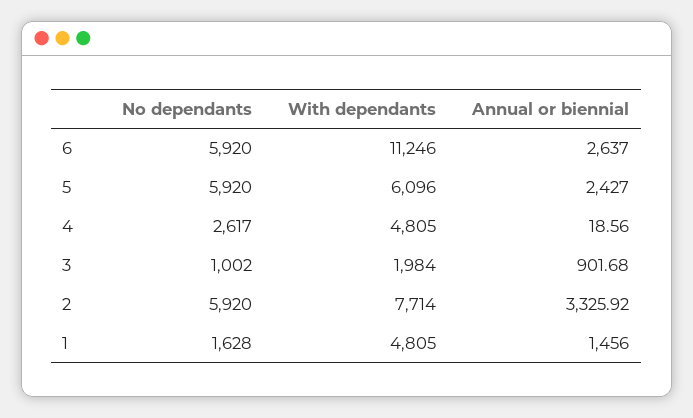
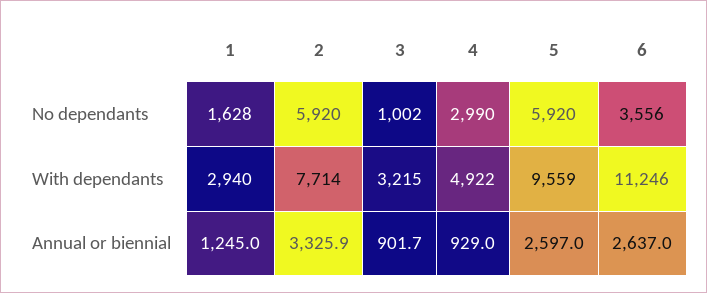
No dependants, 6: 5920 -> 3556
With dependants, 5: 6096 -> 9559
Annual or biennial, 5: 2427 -> 2597
No dependants, 4: 2617 -> 2990
With dependants, 4: 4805 -> 4922
Annual or biennial, 4: 18.56 -> 929
With dependants, 3: 1984 -> 3215
With dependants, 1: 4805 -> 2940
Annual or biennial, 1: 1456 -> 1245

